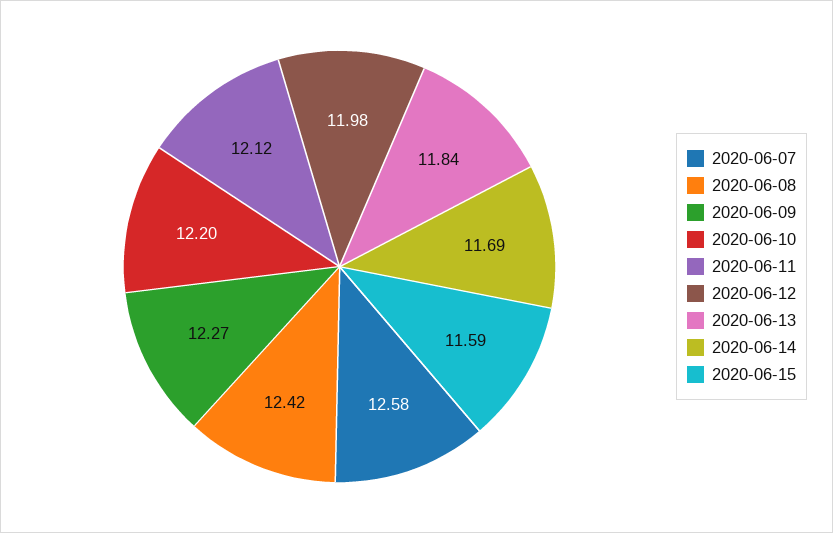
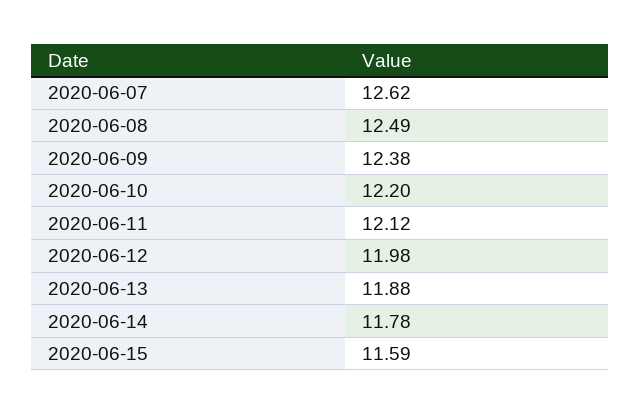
2020-06-07: 12.58 -> 12.62
2020-06-08: 12.42 -> 12.49
2020-06-09: 12.27 -> 12.38
2020-06-13: 11.84 -> 11.88
2020-06-14: 11.69 -> 11.78

